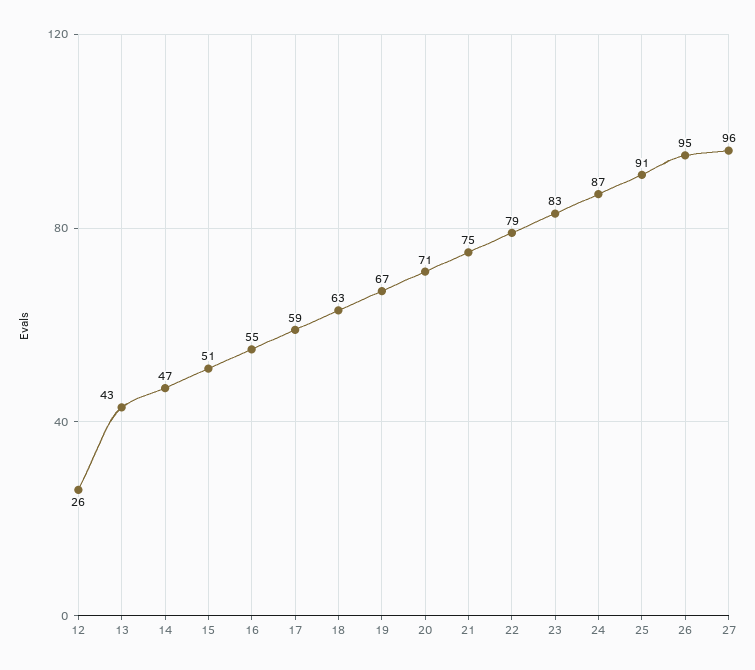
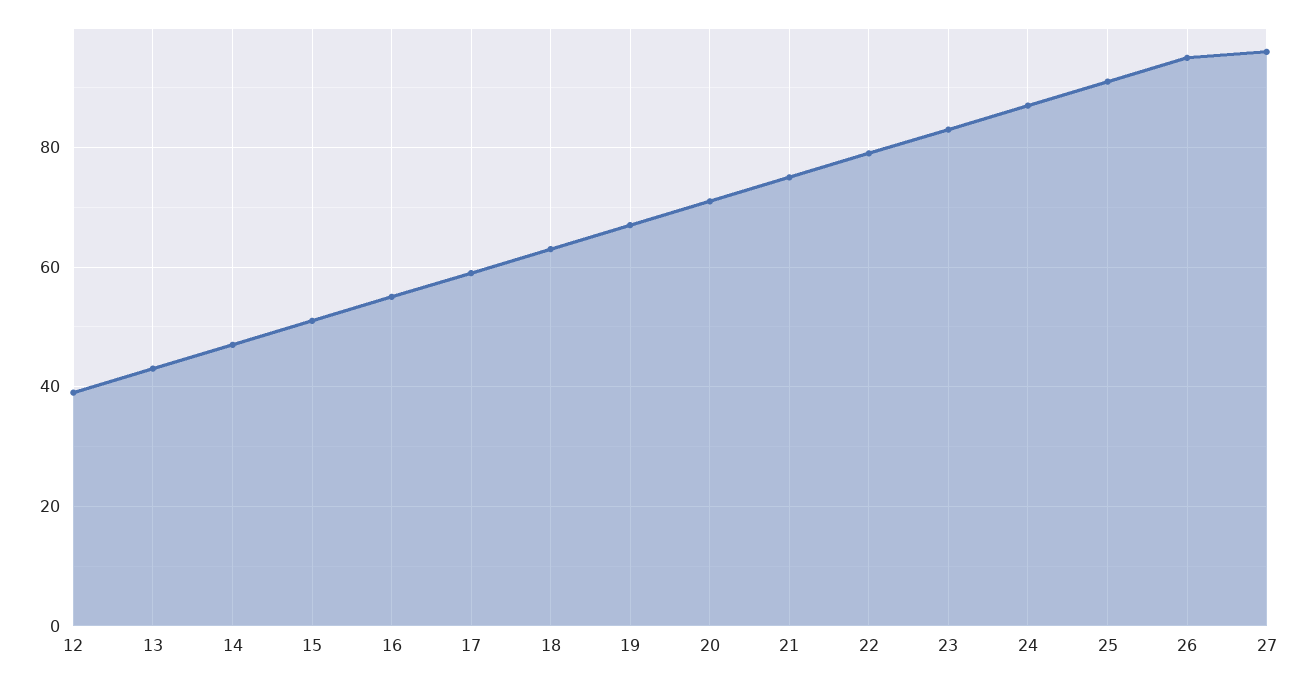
12: 26 -> 40

